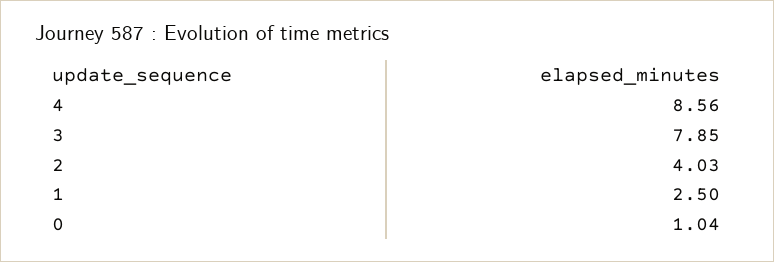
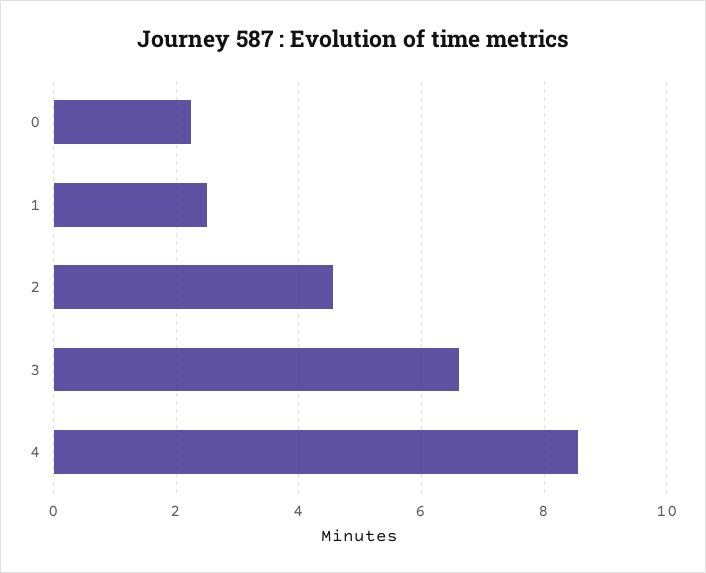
3: 7.85 -> 6.6
2: 4.03 -> 4.6
0: 1.04 -> 2.2

